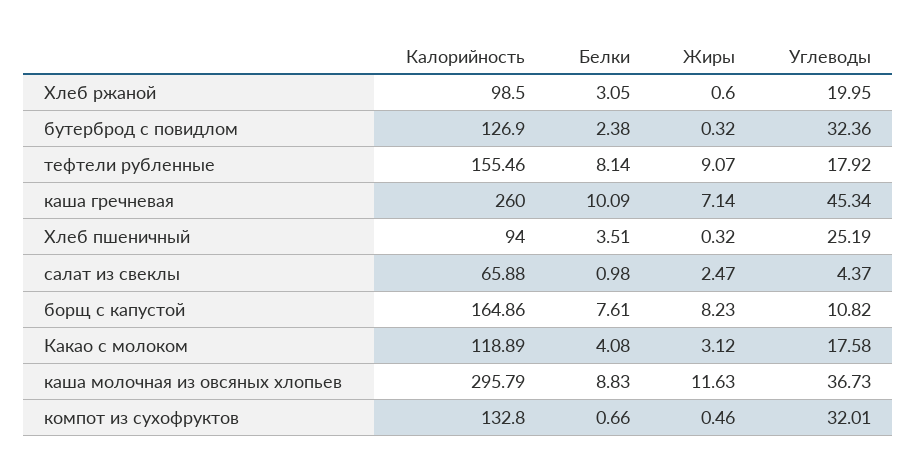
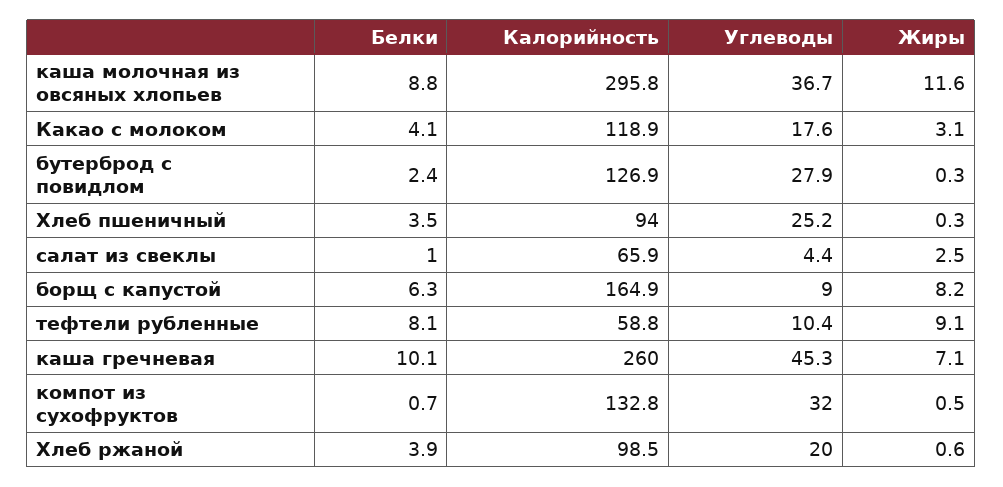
Белки, Хлеб ржаной: 3.05 -> 3.9
Углеводы, бутерброд с повидлом: 32.36 -> 27.9
Калорийность, тефтели рубленные: 155.46 -> 58.8
Углеводы, тефтели рубленные: 17.92 -> 10.4
Белки, борщ с капустой: 7.61 -> 6.3
Углеводы, борщ с капустой: 10.82 -> 9

